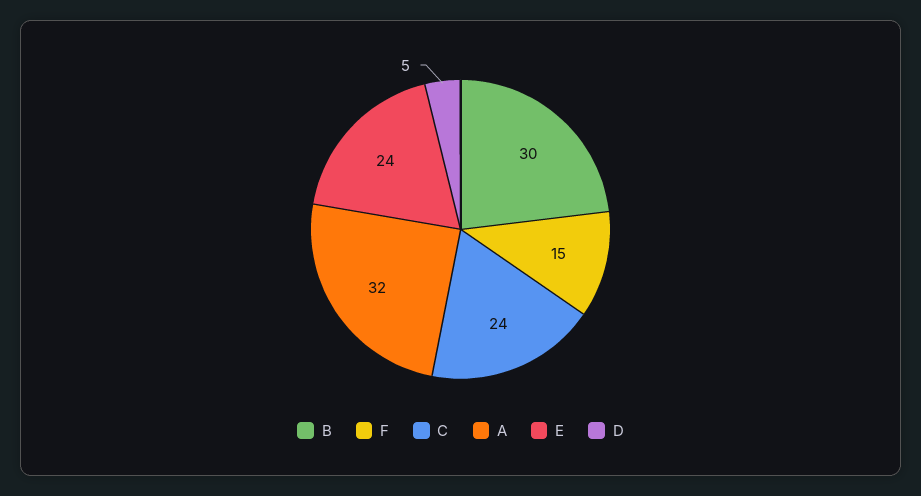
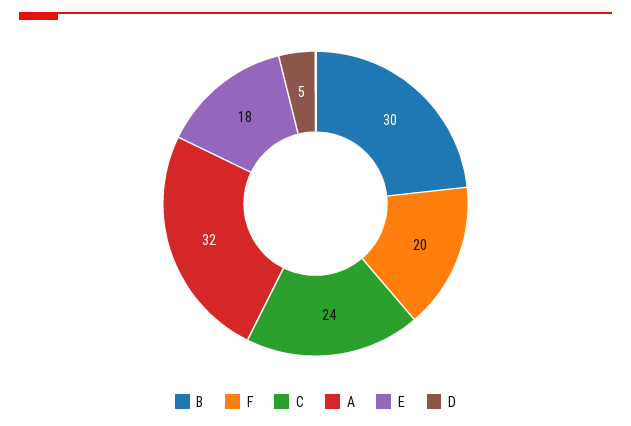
F: 15 -> 20
E: 24 -> 18

